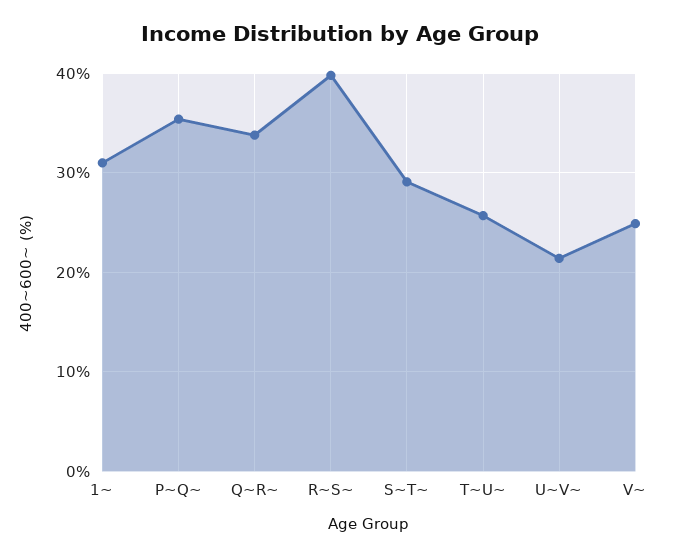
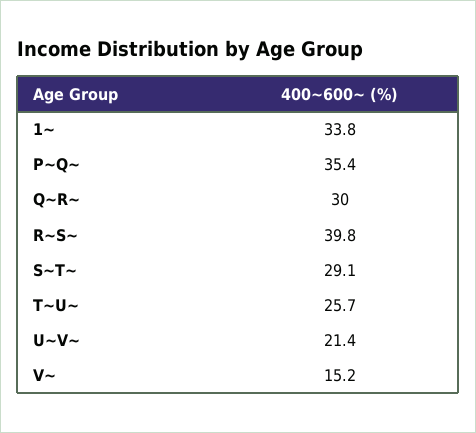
1~: 31 -> 33.8
Q~R~: 34 -> 30
V~: 25 -> 15.2

